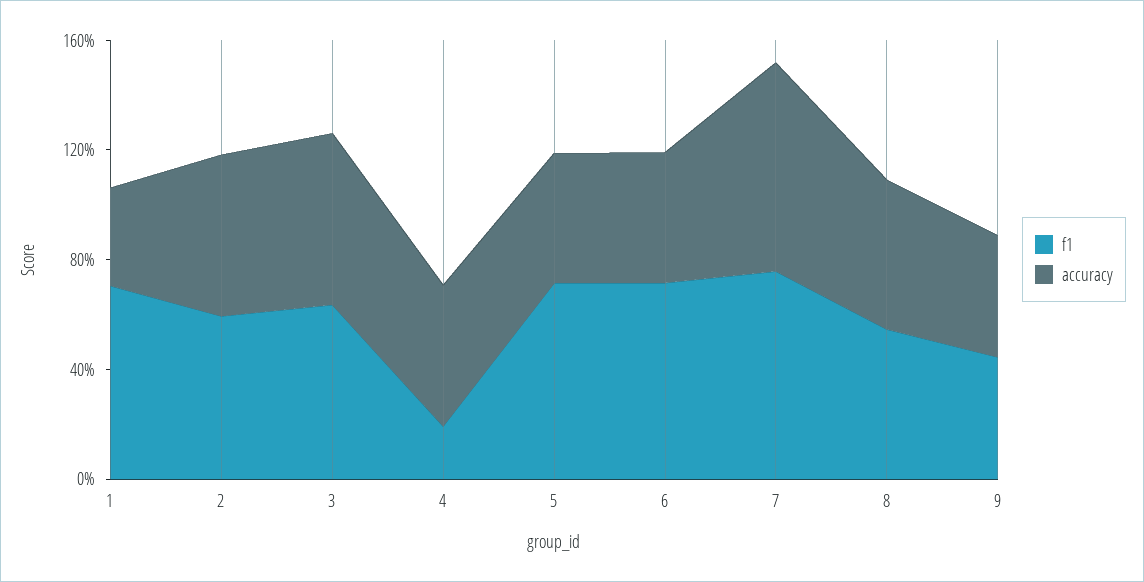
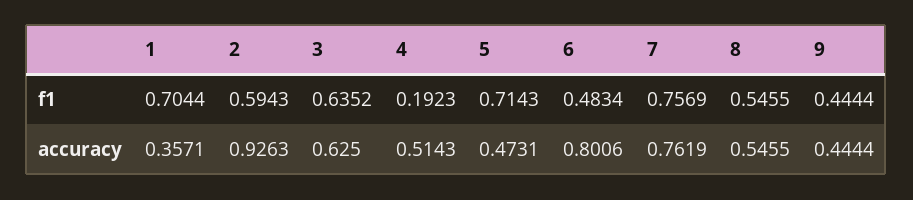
accuracy, 2: 0.6 -> 0.9263
f1, 6: 0.7 -> 0.4834
accuracy, 6: 0.5 -> 0.8006

